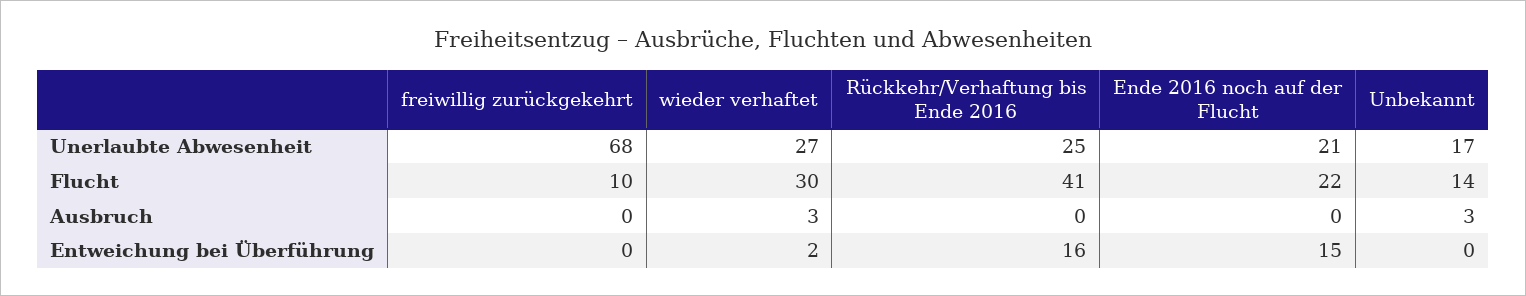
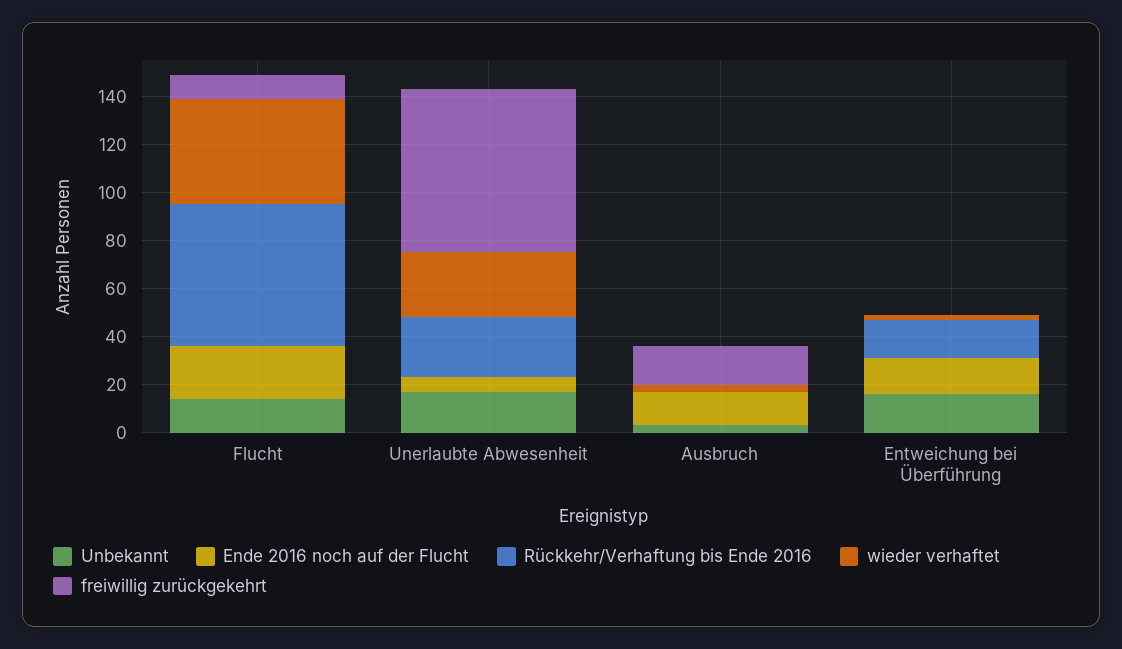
Ende 2016 noch auf der Flucht, Unerlaubte Abwesenheit: 21 -> 5
wieder verhaftet, Flucht: 30 -> 45
Rückkehr/Verhaftung bis Ende 2016, Flucht: 41 -> 60
freiwillig zurückgekehrt, Ausbruch: 0 -> 15
Ende 2016 noch auf der Flucht, Ausbruch: 0 -> 15
Unbekannt, Entweichung bei Überführung: 0 -> 15

